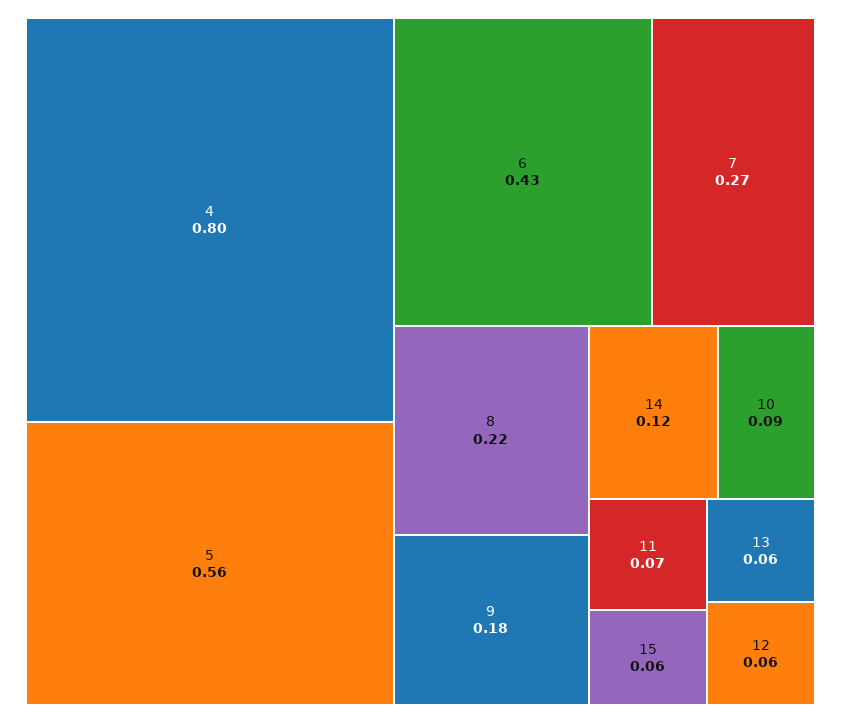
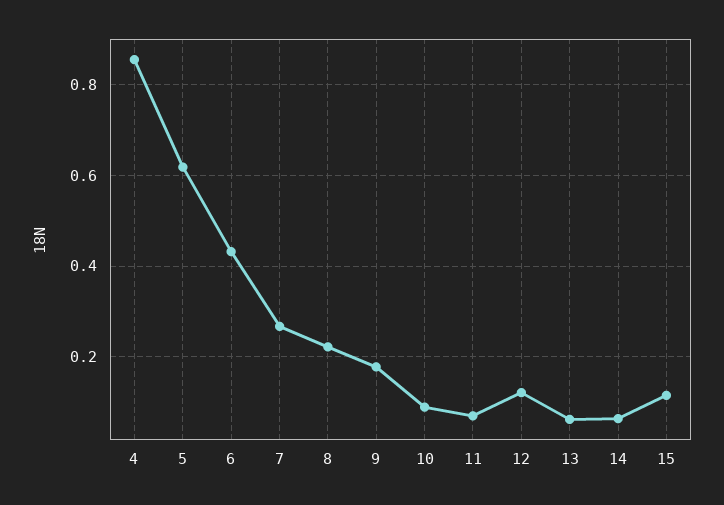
4: 0.8 -> 0.86
5: 0.56 -> 0.62
14: 0.12 -> 0.06
15: 0.06 -> 0.12
12: 0.06 -> 0.12

